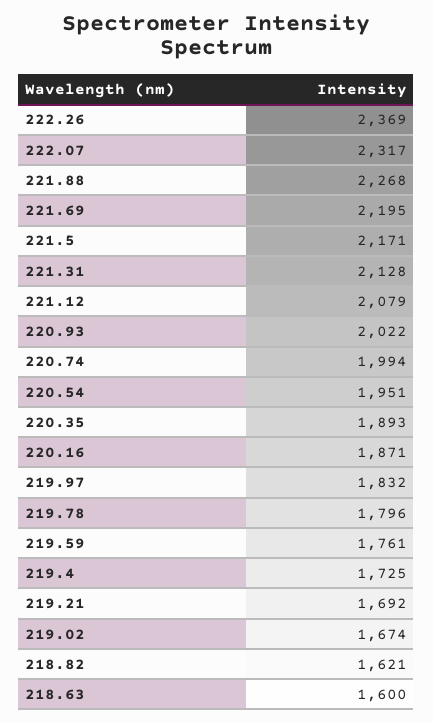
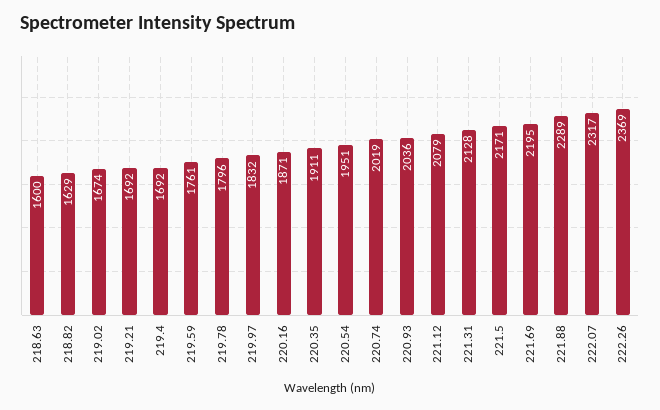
221.88: 2268 -> 2289
220.93: 2022 -> 2036
220.74: 1994 -> 2019
220.35: 1893 -> 1911
219.4: 1725 -> 1692
218.82: 1621 -> 1629

